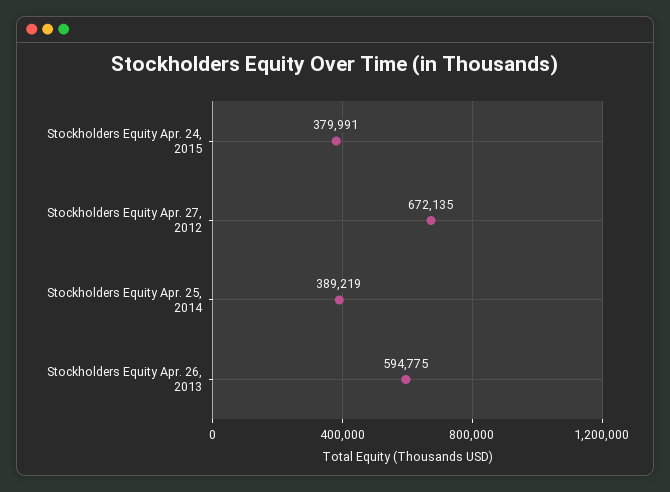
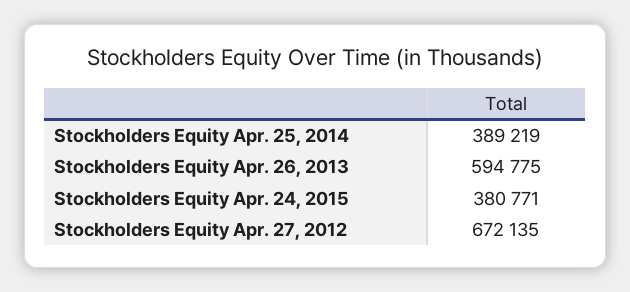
Stockholders Equity Apr. 24, 2015: 379991 -> 380771

